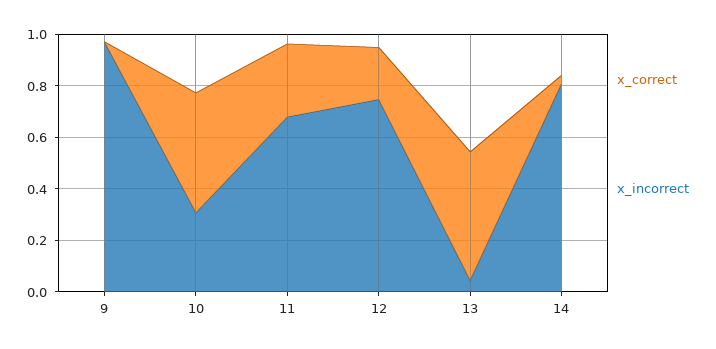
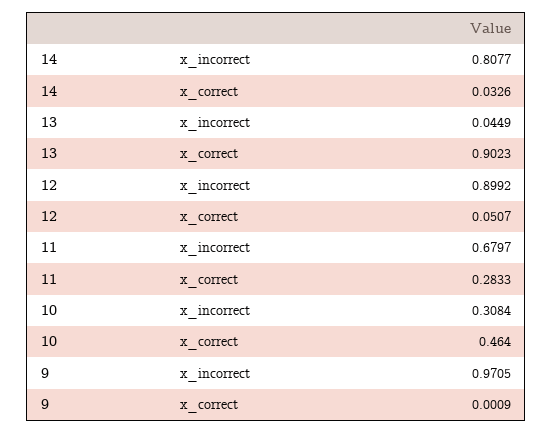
x_correct, 12: 0.2 -> 0.0507
x_incorrect, 12: 0.75 -> 0.8992
x_correct, 13: 0.5 -> 0.9023

